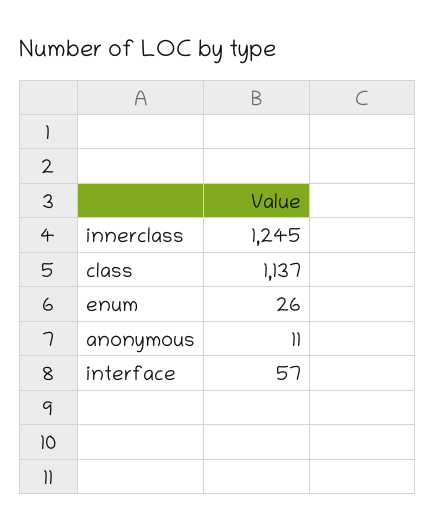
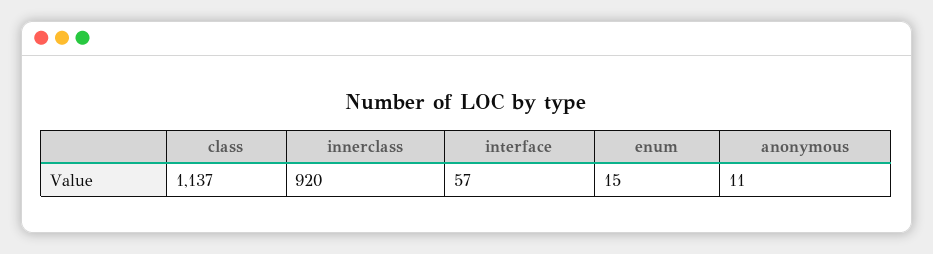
innerclass: 1245 -> 920
enum: 26 -> 15

